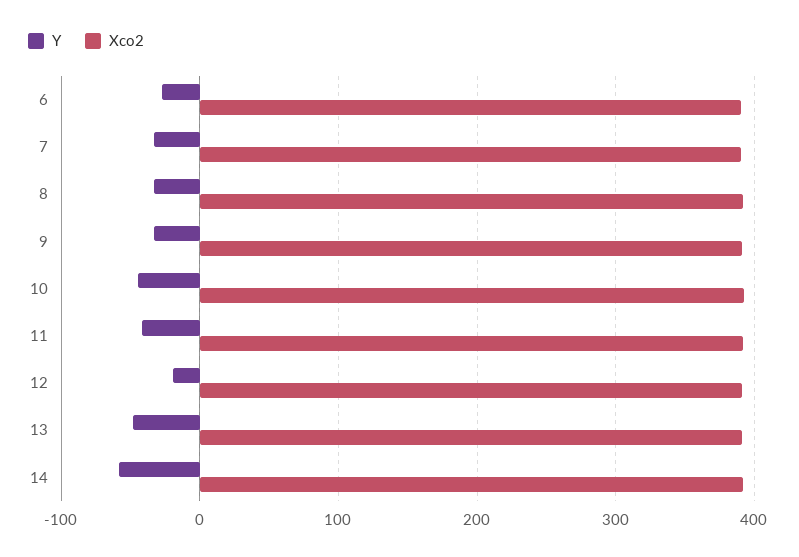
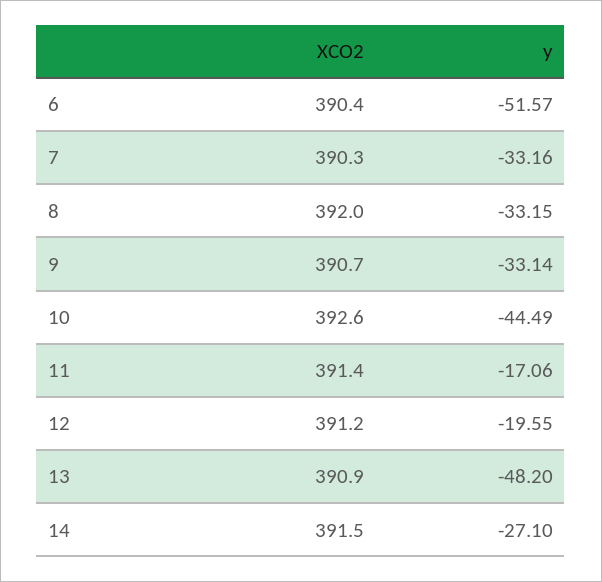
Y, 6: -30 -> -51.57
Y, 11: -40 -> -17.06
Y, 14: -60 -> -27.1

